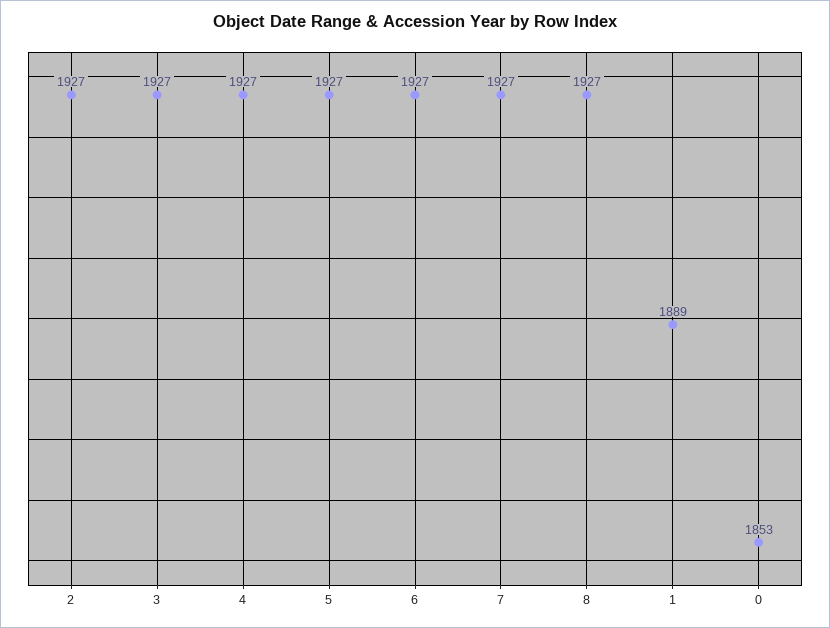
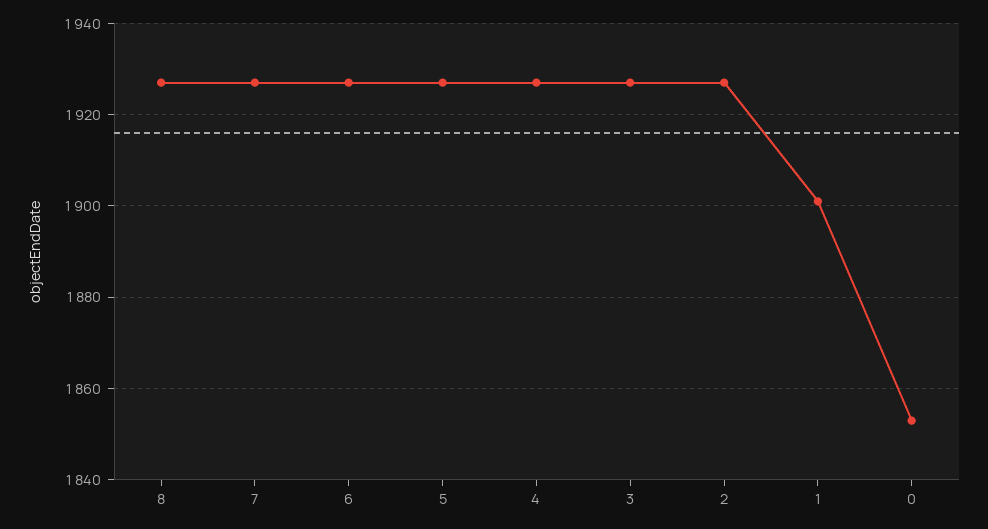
1: 1889 -> 1900

